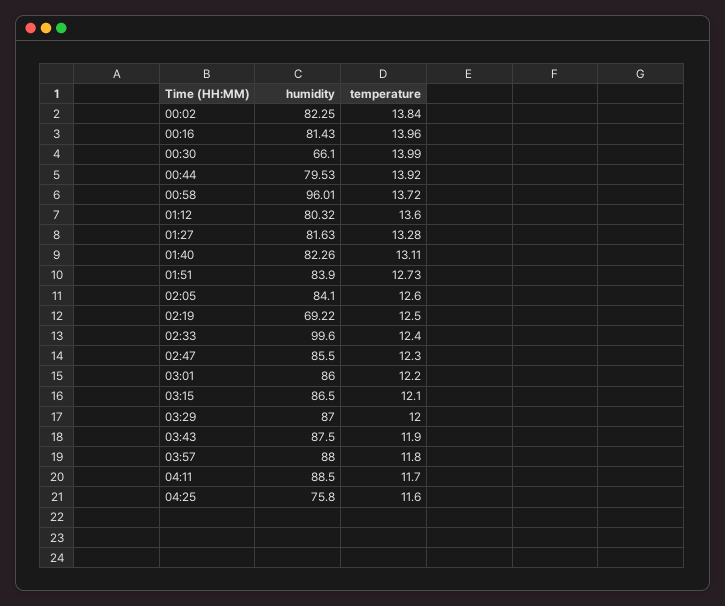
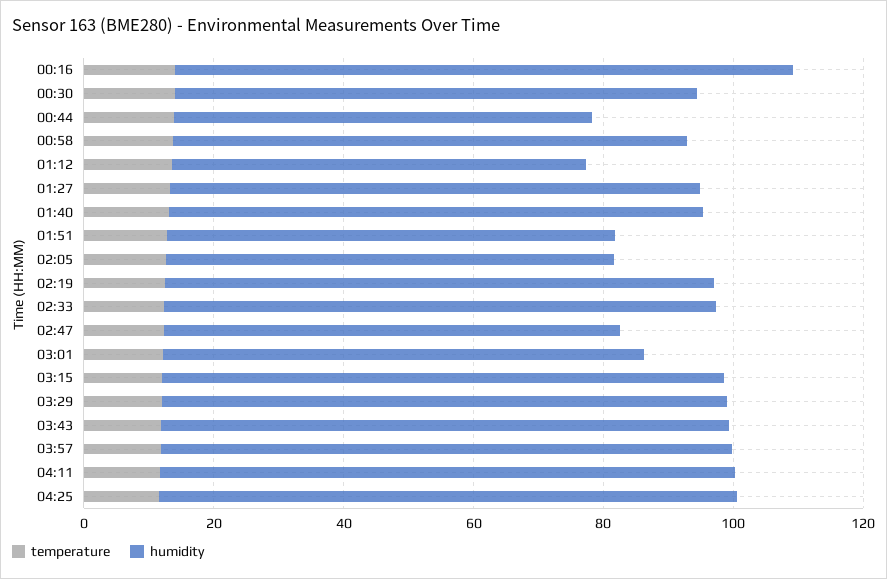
humidity, 00:02: 82.25 -> none
temperature, 00:02: 13.84 -> none
humidity, 00:16: 81.43 -> 95
humidity, 00:30: 66.1 -> 80
humidity, 00:44: 79.53 -> 65
humidity, 00:58: 96.01 -> 80
humidity, 01:12: 80.32 -> 65
humidity, 01:51: 83.9 -> 70
humidity, 02:05: 84.1 -> 70
humidity, 02:19: 69.22 -> 85
humidity, 02:33: 99.6 -> 85
humidity, 02:47: 85.5 -> 70
humidity, 03:01: 86 -> 75
humidity, 04:25: 75.8 -> 90

